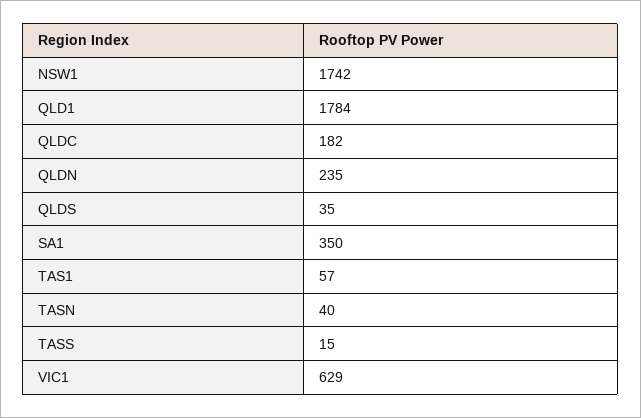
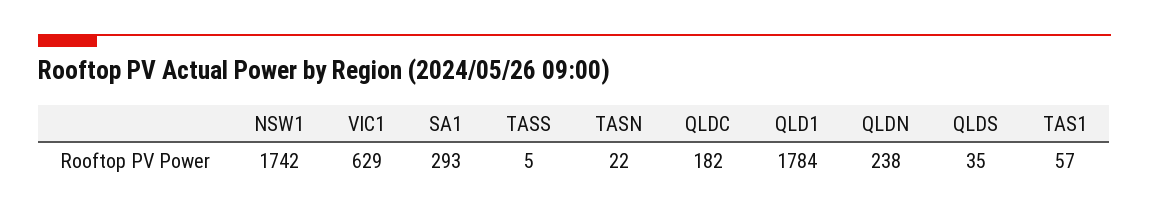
QLDN: 235 -> 238
SA1: 350 -> 293
TASN: 40 -> 22
TASS: 15 -> 5

